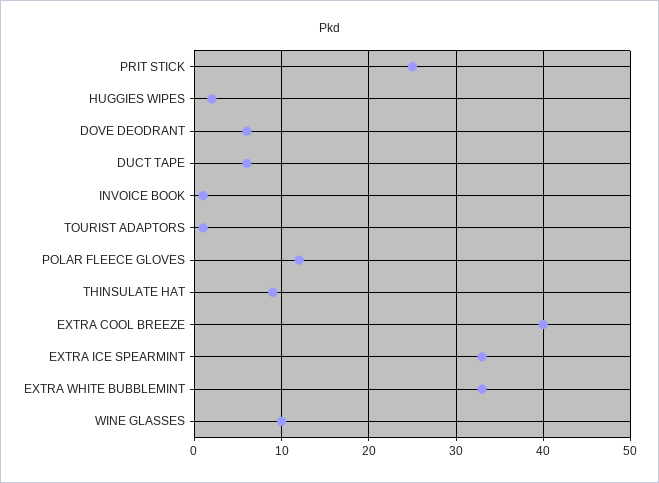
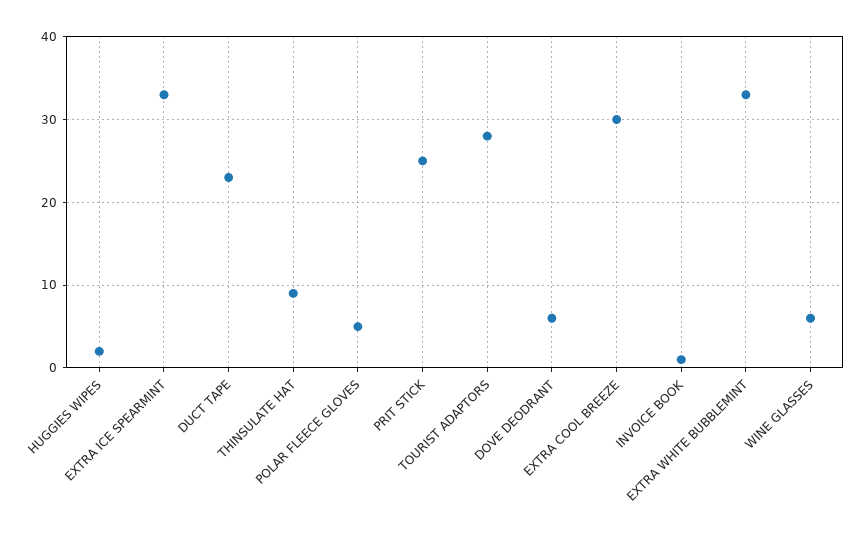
DUCT TAPE: 6 -> 23
TOURIST ADAPTORS: 1 -> 28
POLAR FLEECE GLOVES: 12 -> 5
EXTRA COOL BREEZE: 40 -> 30
WINE GLASSES: 10 -> 6

